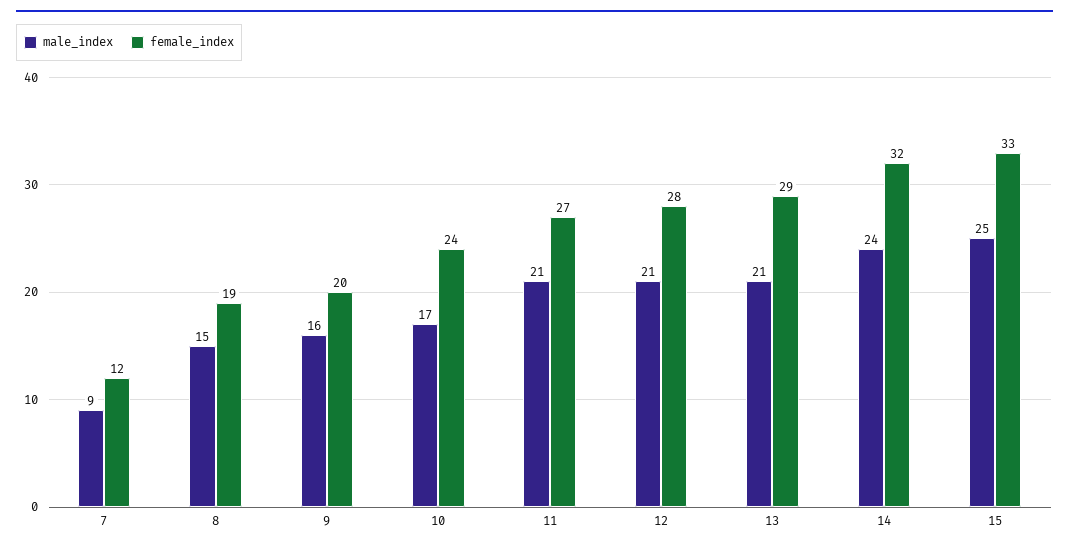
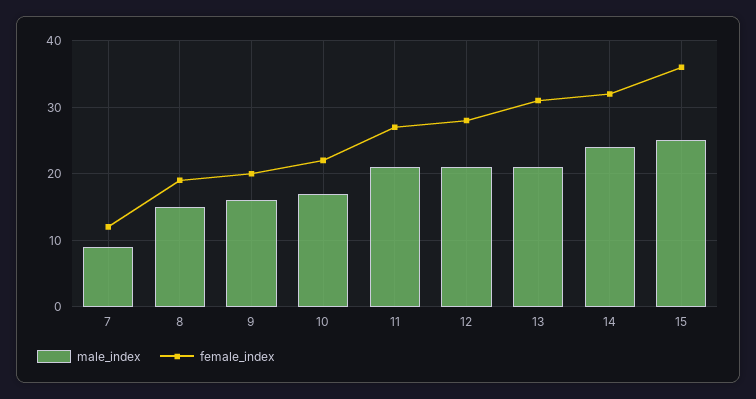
female_index, 10: 24 -> 22
female_index, 13: 29 -> 31
female_index, 15: 33 -> 36

